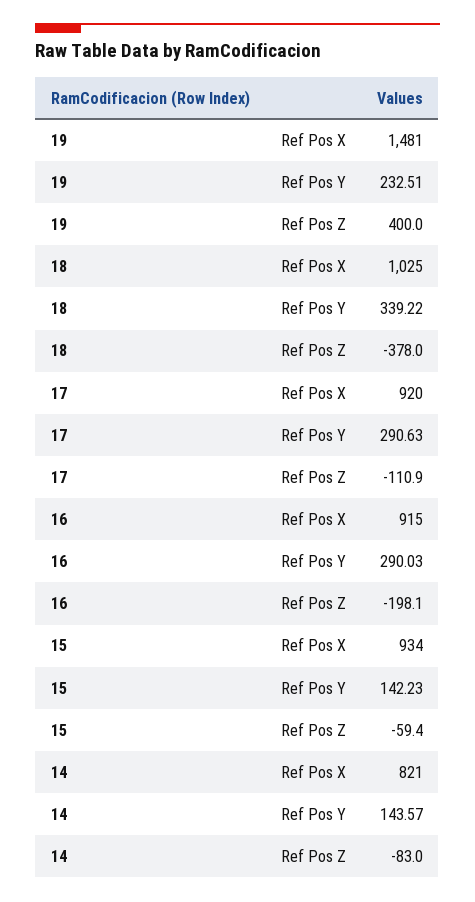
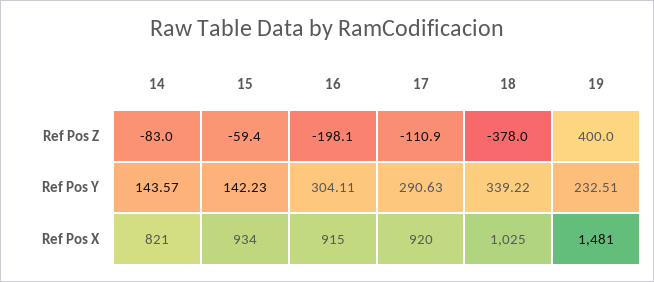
16, Ref Pos Y: 290.03 -> 304.11

